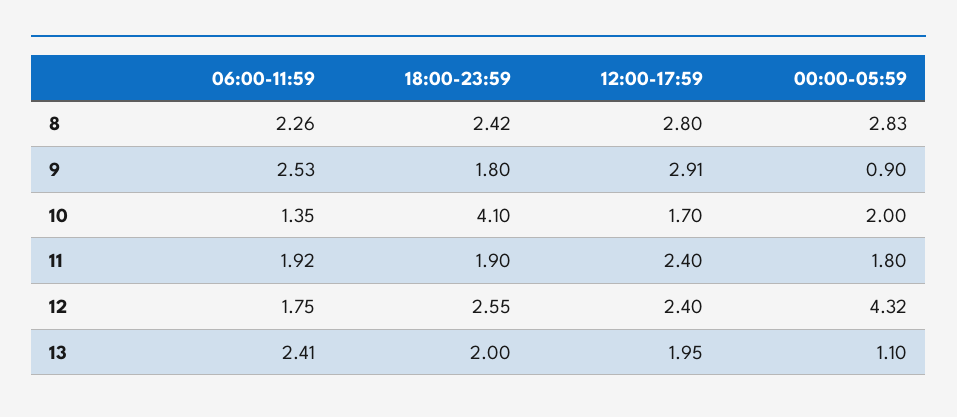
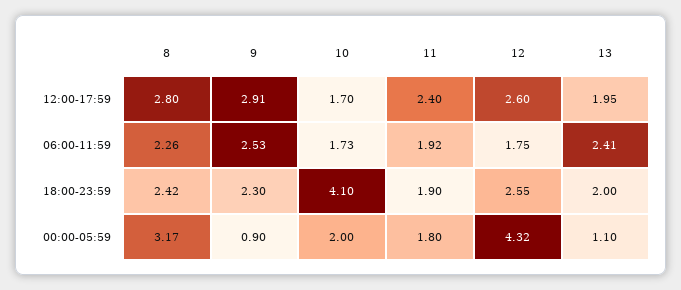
00:00-05:59, 8: 2.83 -> 3.17
18:00-23:59, 9: 1.8 -> 2.3
06:00-11:59, 10: 1.35 -> 1.73
12:00-17:59, 12: 2.4 -> 2.6

